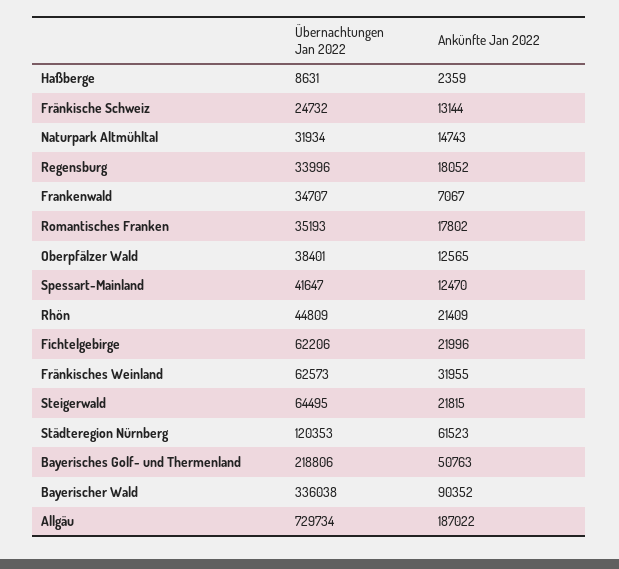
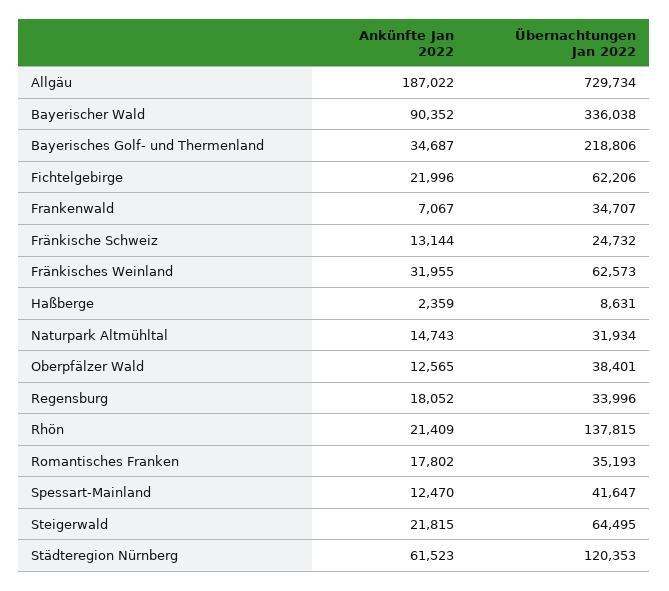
Übernachtungen Jan 2022, Rhön: 44809 -> 137815
Ankünfte Jan 2022, Bayerisches Golf- und Thermenland: 50763 -> 34687

